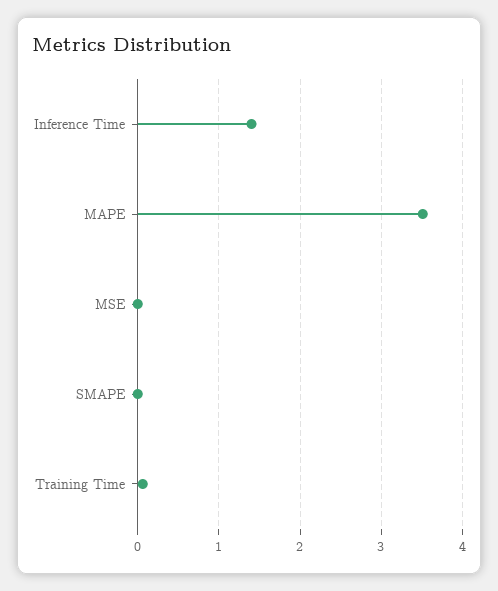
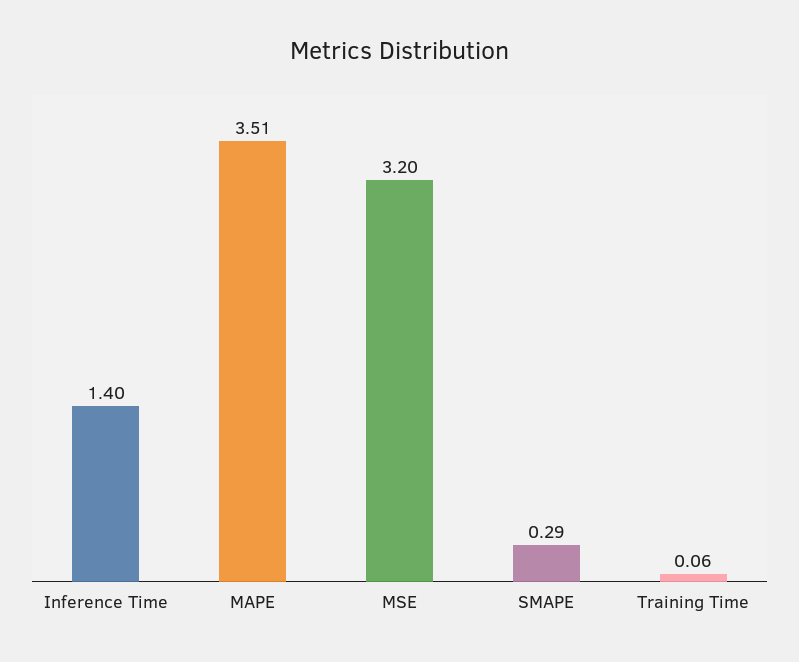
MSE: 0 -> 3.2
SMAPE: 0 -> 0.29

